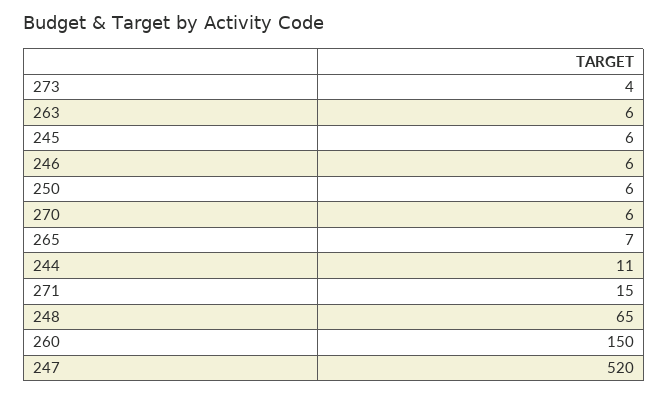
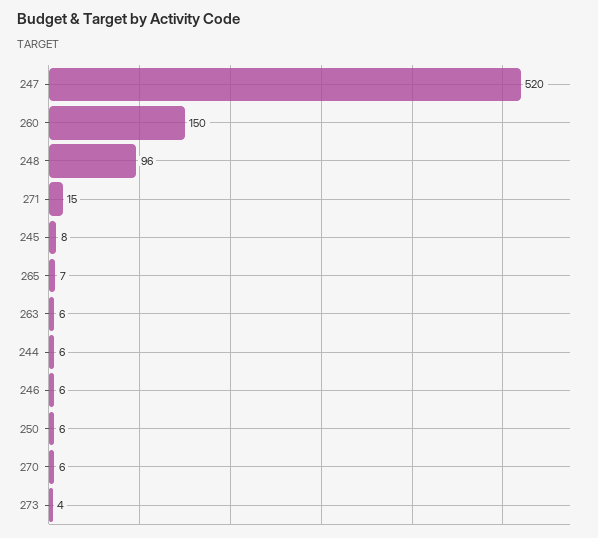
245: 6 -> 8
244: 11 -> 6
248: 65 -> 96

